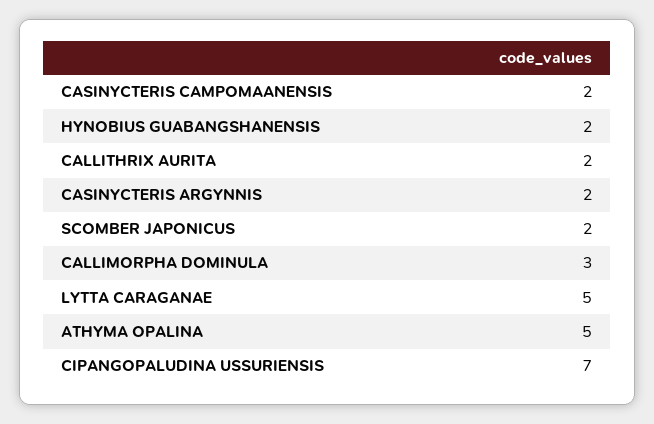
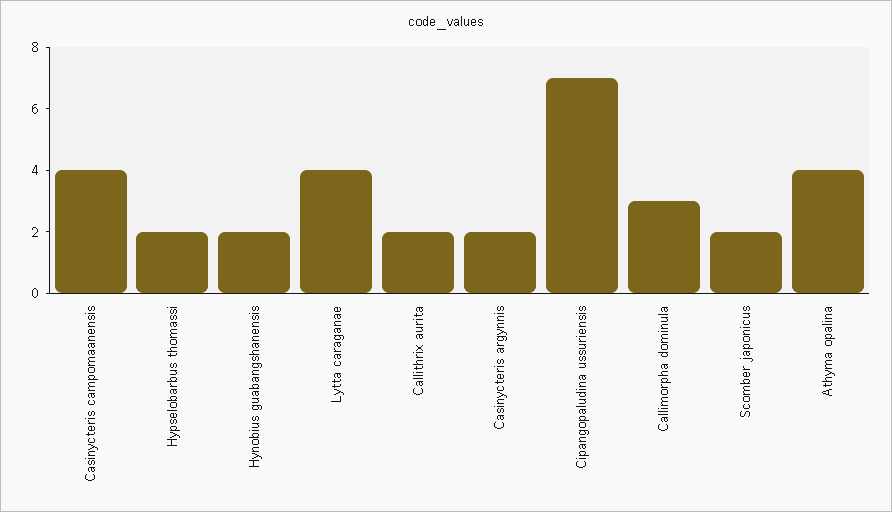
CASINYCTERIS CAMPOMAANENSIS: 2 -> 4
LYTTA CARAGANAE: 5 -> 4
ATHYMA OPALINA: 5 -> 4
Hypselobarbus thomassi: none -> 2

